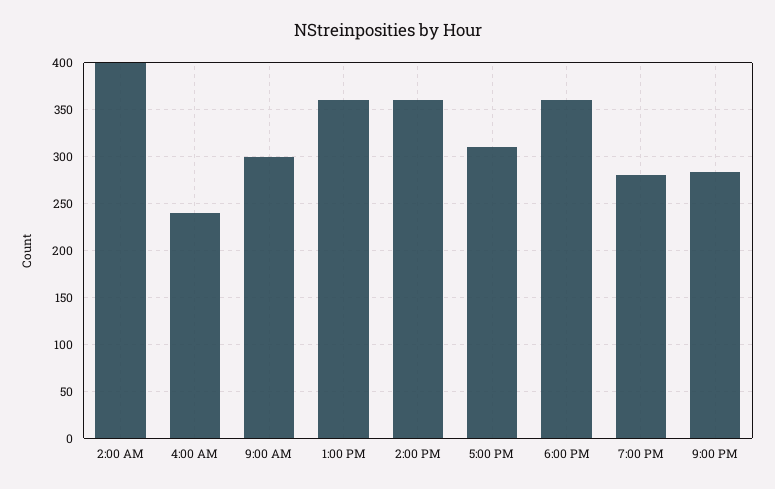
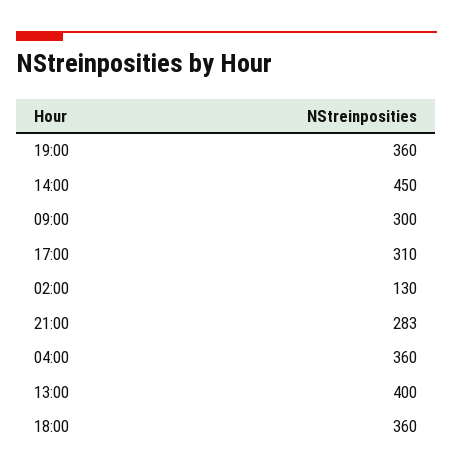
2:00 AM: 400 -> 130
4:00 AM: 240 -> 360
1:00 PM: 360 -> 400
2:00 PM: 360 -> 450
7:00 PM: 280 -> 360

